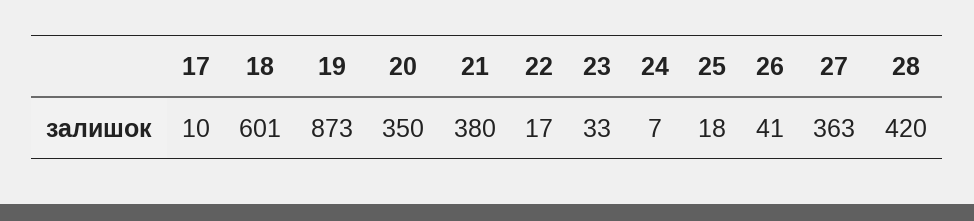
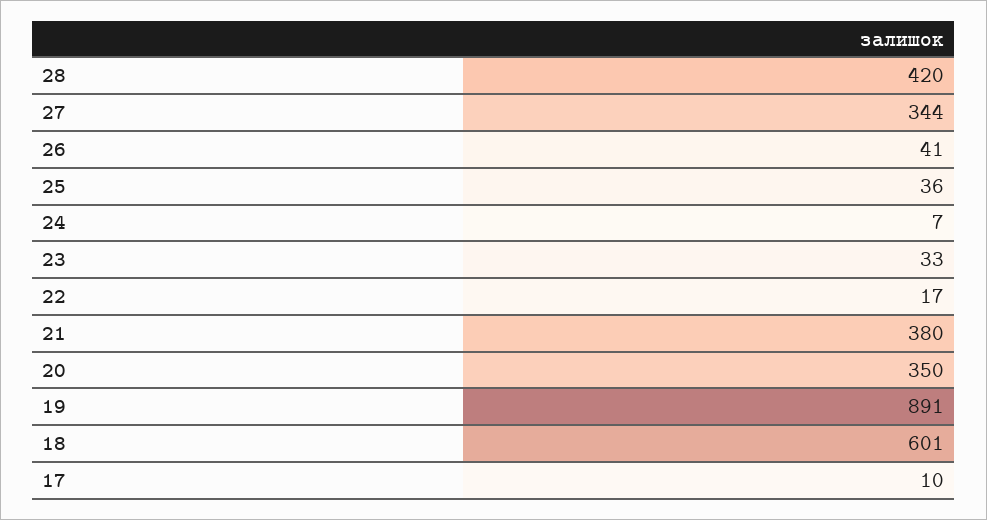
19: 873 -> 891
25: 18 -> 36
27: 363 -> 344

